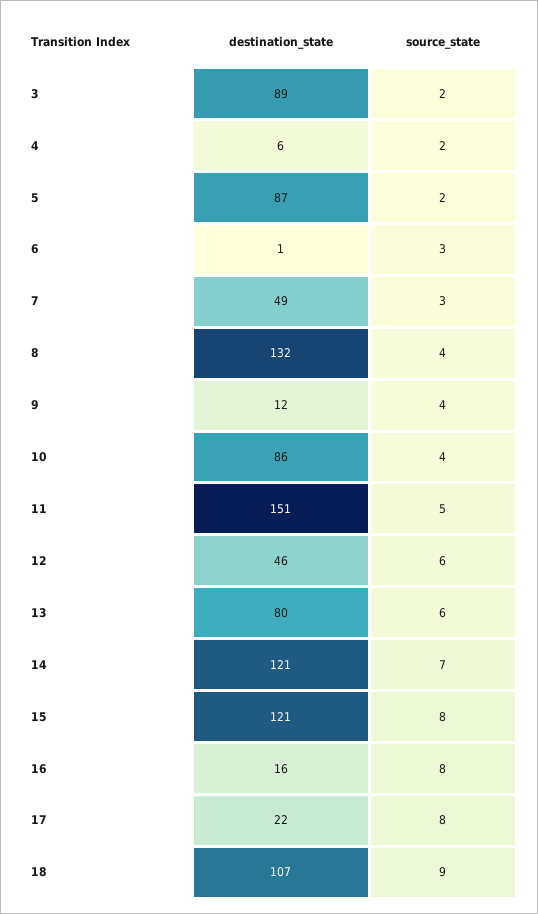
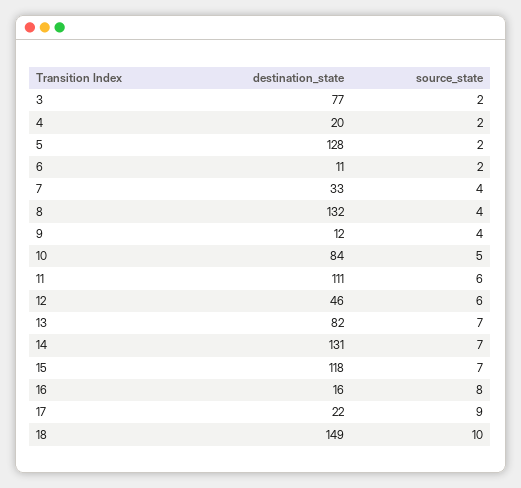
destination_state, 3: 89 -> 77
destination_state, 4: 6 -> 20
destination_state, 5: 87 -> 128
destination_state, 6: 1 -> 11
source_state, 6: 3 -> 2
destination_state, 7: 49 -> 33
source_state, 7: 3 -> 4
destination_state, 10: 86 -> 84
source_state, 10: 4 -> 5
destination_state, 11: 151 -> 111
source_state, 11: 5 -> 6
destination_state, 13: 80 -> 82
source_state, 13: 6 -> 7
destination_state, 14: 121 -> 131
destination_state, 15: 121 -> 118
source_state, 15: 8 -> 7
source_state, 17: 8 -> 9
destination_state, 18: 107 -> 149
source_state, 18: 9 -> 10

